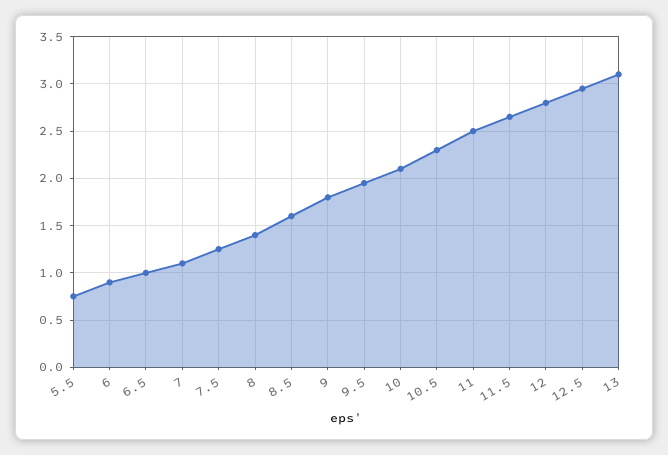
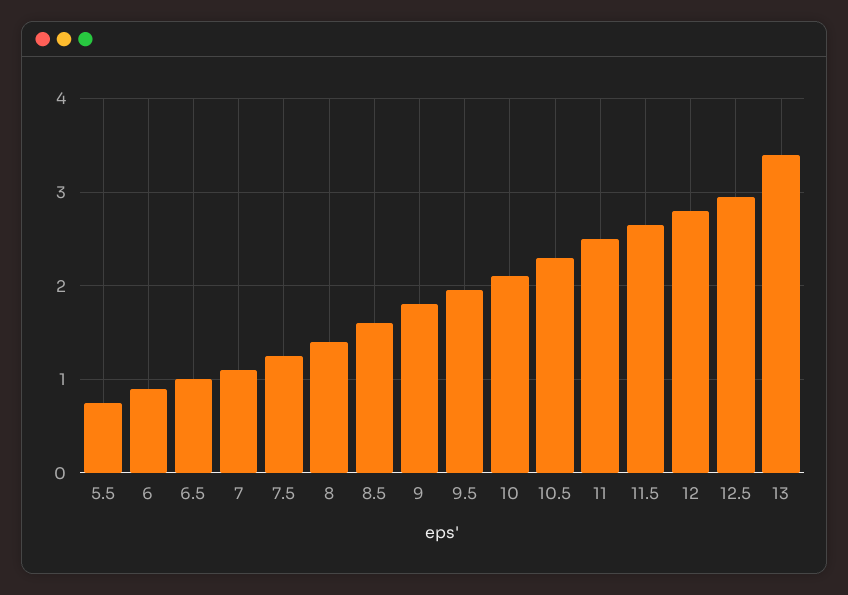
13: 3.1 -> 3.4

